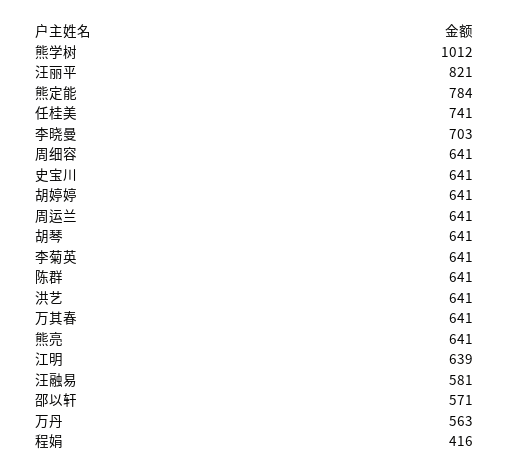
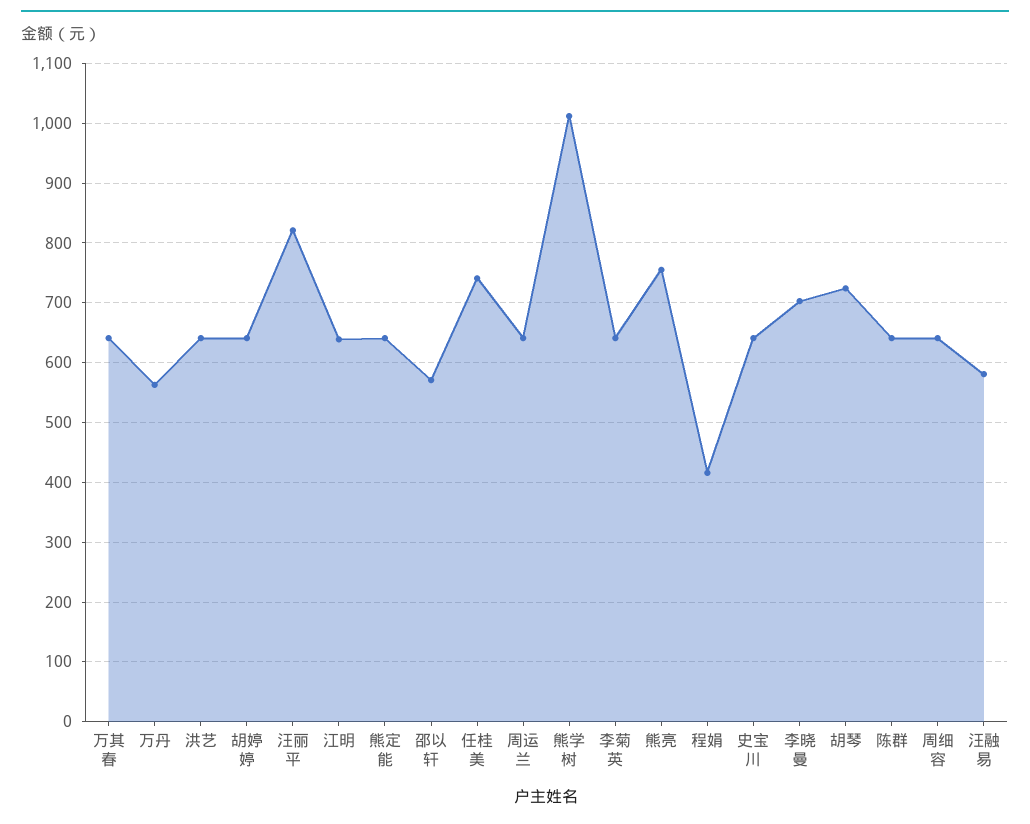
熊定能: 784 -> 640
胡琴: 641 -> 720
熊亮: 641 -> 760

